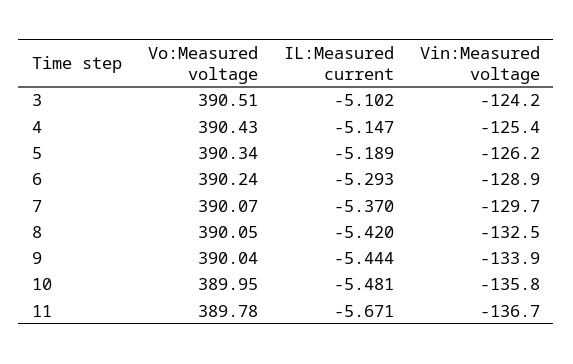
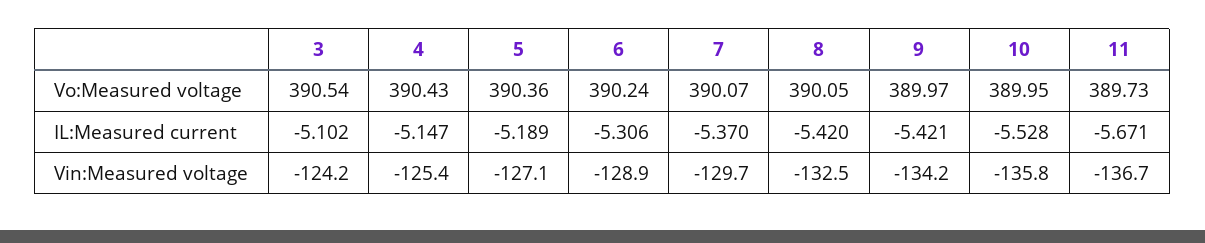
Vo:Measured voltage, 3: 390.51 -> 390.54
Vo:Measured voltage, 5: 390.34 -> 390.36
Vin:Measured voltage, 5: -126.2 -> -127.1
IL:Measured current, 6: -5.293 -> -5.306
Vo:Measured voltage, 9: 390.04 -> 389.97
IL:Measured current, 9: -5.444 -> -5.421
Vin:Measured voltage, 9: -133.9 -> -134.2
IL:Measured current, 10: -5.481 -> -5.528
Vo:Measured voltage, 11: 389.78 -> 389.73

